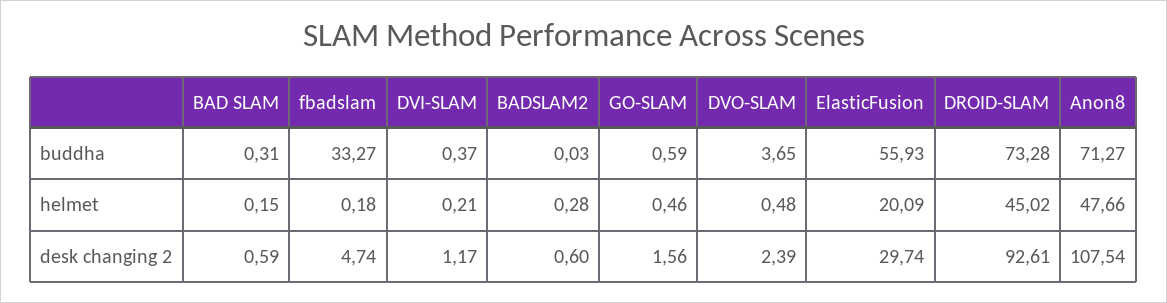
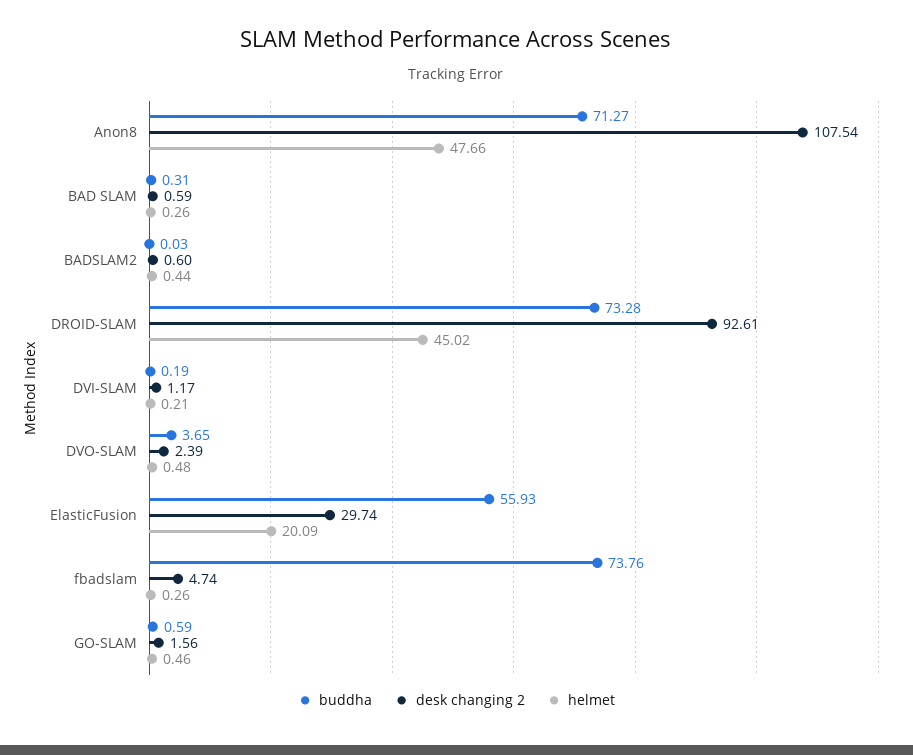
buddha, fbadslam: 33.27 -> 73.76
buddha, DVI-SLAM: 0.37 -> 0.19
helmet, BAD SLAM: 0.15 -> 0.26
helmet, fbadslam: 0.18 -> 0.26
helmet, BADSLAM2: 0.28 -> 0.44

